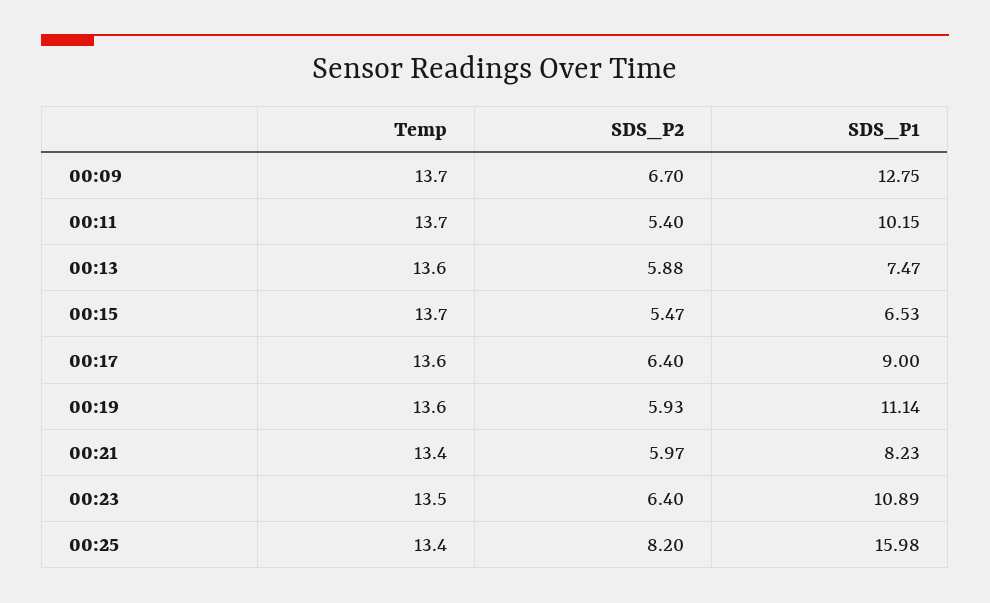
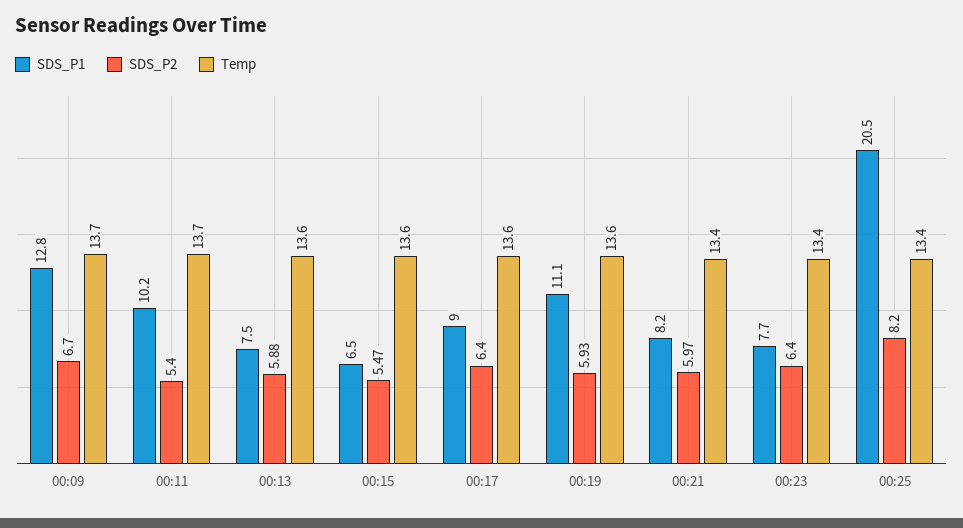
Temp, 00:15: 13.7 -> 13.6
Temp, 00:23: 13.5 -> 13.4
SDS_P1, 00:23: 10.89 -> 7.7
SDS_P1, 00:25: 15.98 -> 20.5

